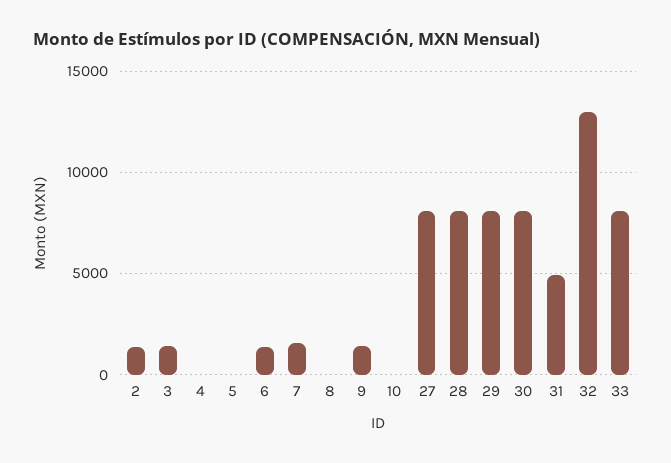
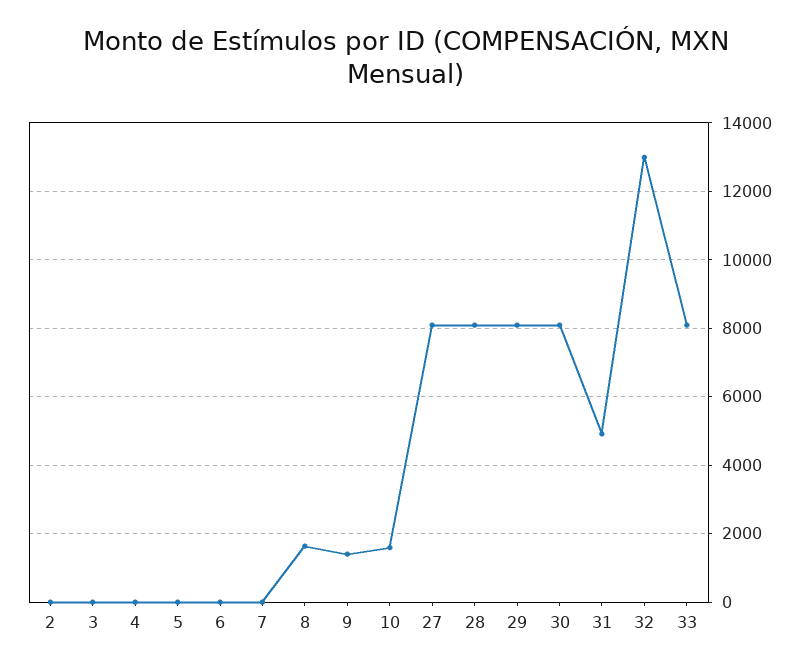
2: 1500 -> 0
3: 1500 -> 0
6: 1500 -> 0
7: 1500 -> 0
8: 0 -> 1600
10: 0 -> 1600

